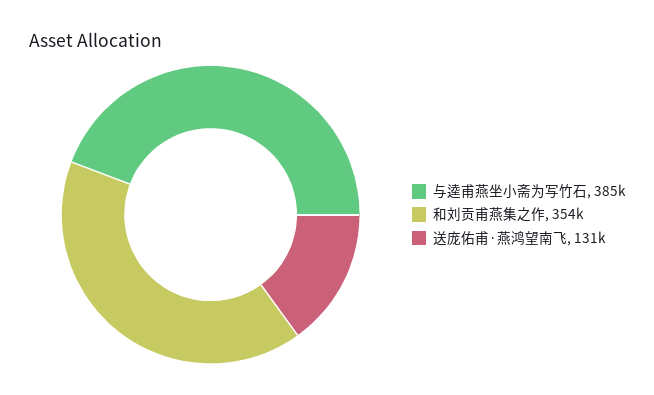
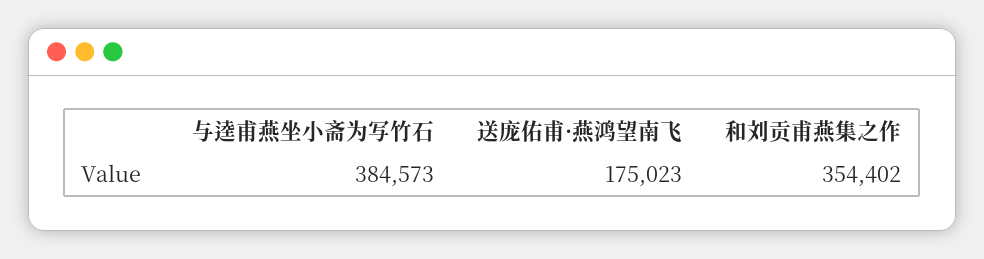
送庞佑甫·燕鸿望南飞: 131000 -> 175023

